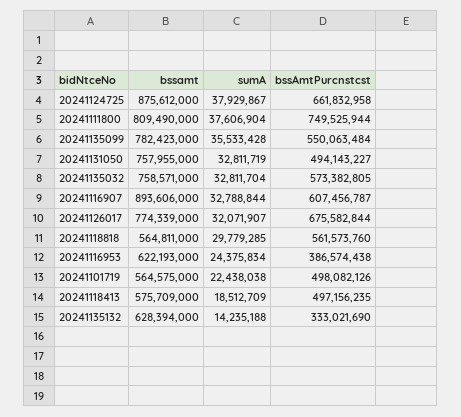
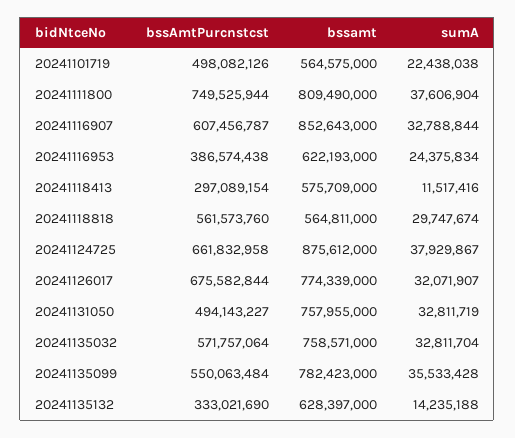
bssAmtPurcnstcst, 20241135032: 573382805 -> 571757064
bssamt, 20241116907: 893606000 -> 852643000
sumA, 20241118818: 29779285 -> 29747674
sumA, 20241118413: 18512709 -> 11517416
bssAmtPurcnstcst, 20241118413: 497156235 -> 297089154
bssamt, 20241135132: 628394000 -> 628397000

